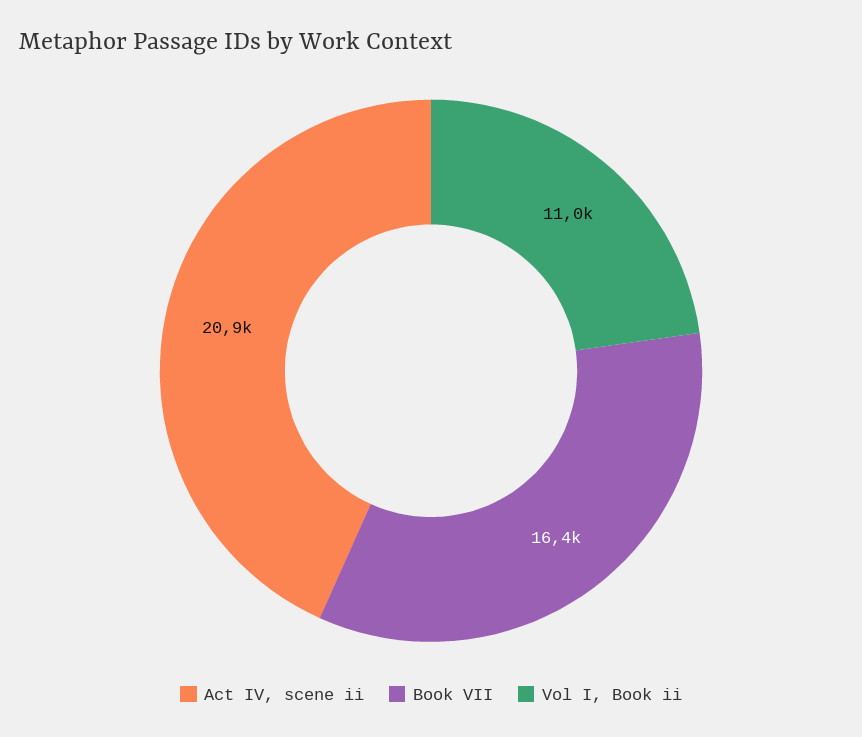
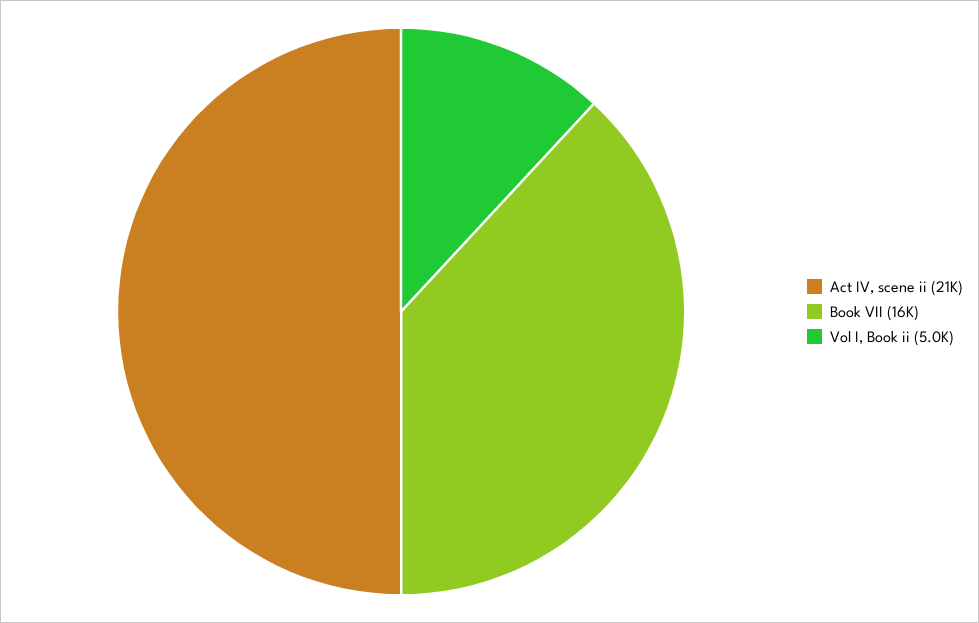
Vol I, Book ii: 11000 -> 5000

